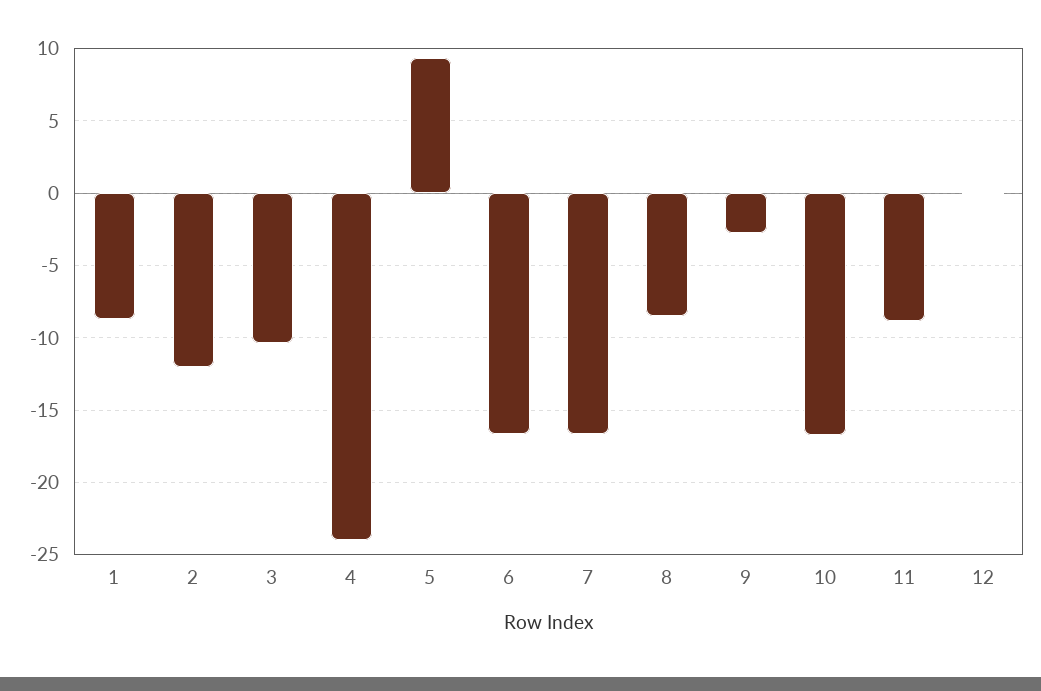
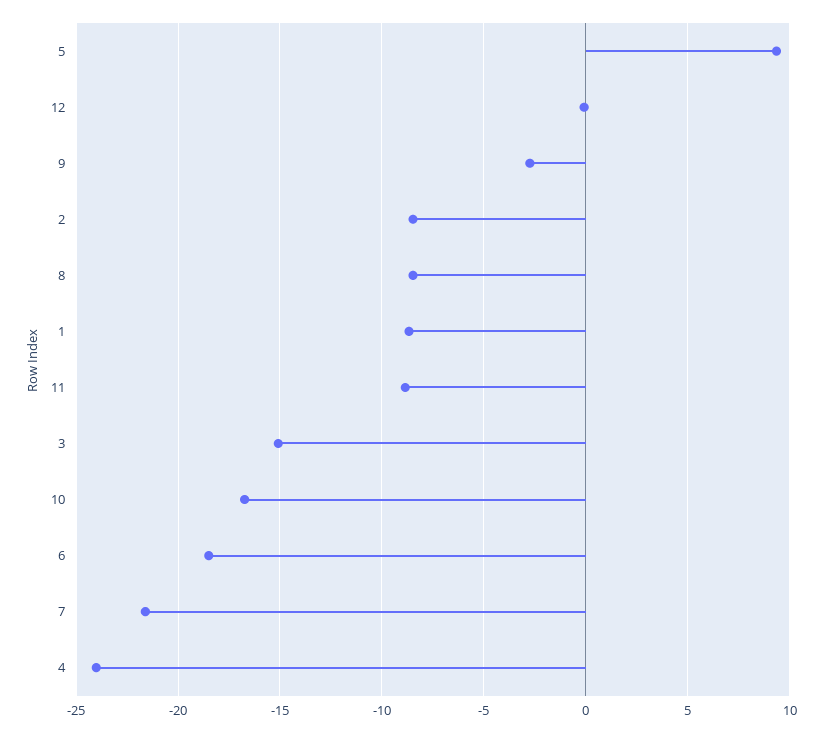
2: -12 -> -8.5
3: -10.5 -> -15
6: -16.5 -> -18.5
7: -16.5 -> -21.5

